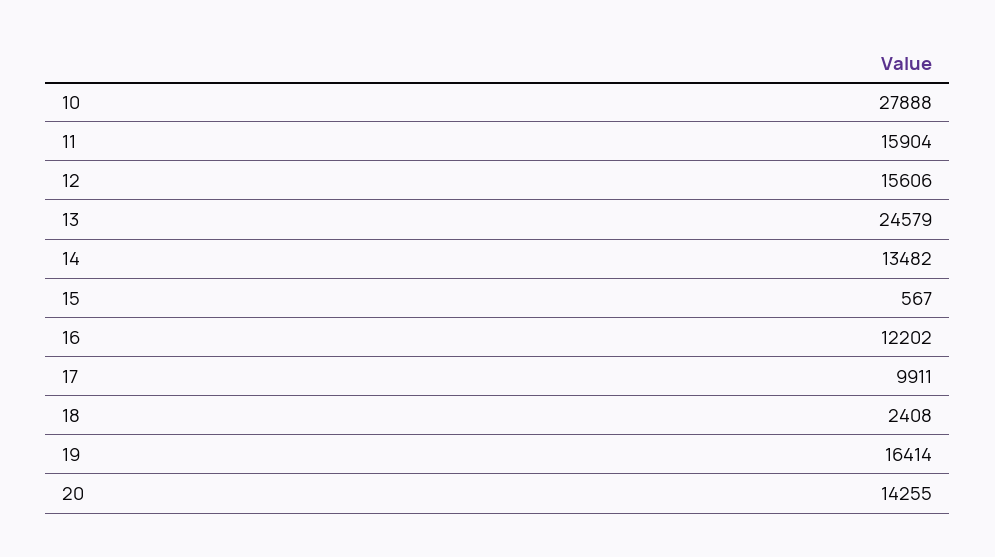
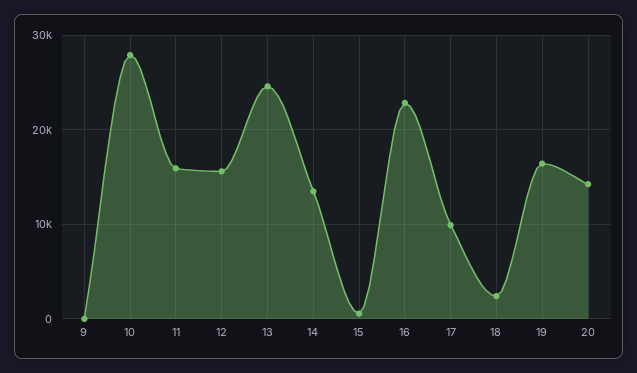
16: 12202 -> 23000
9: none -> 0

